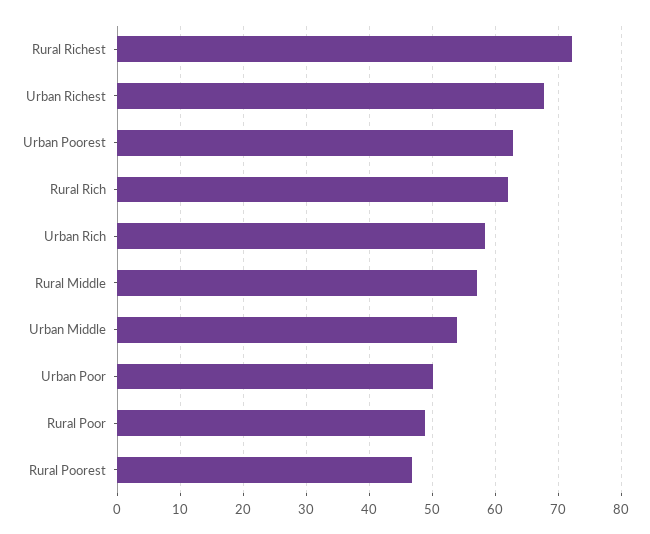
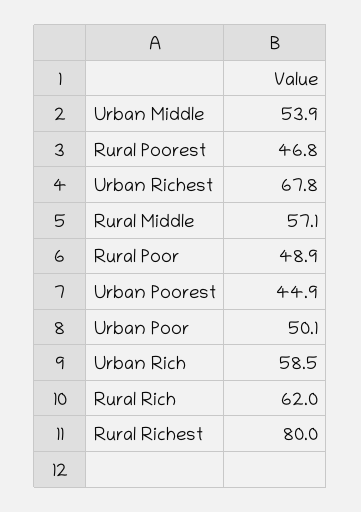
Rural Richest: 72 -> 80
Urban Poorest: 63 -> 44.9

